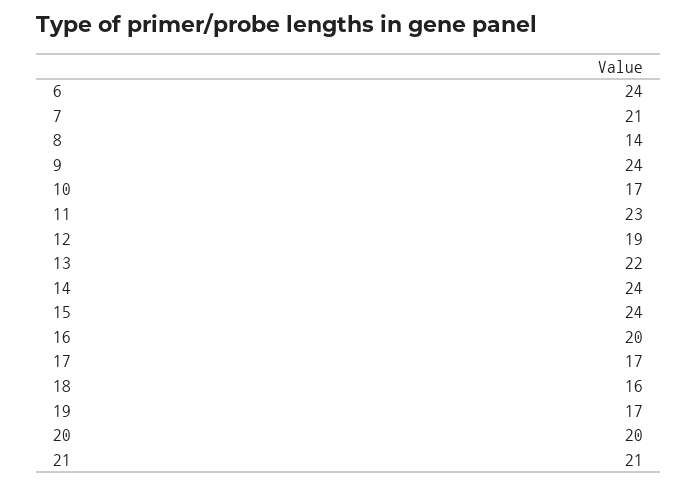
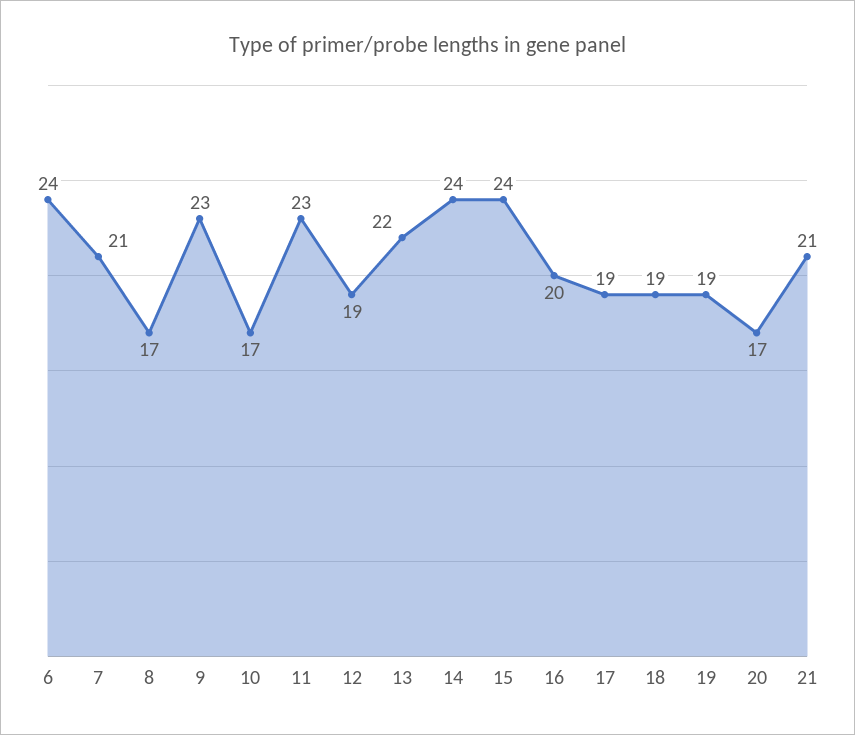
8: 14 -> 17
9: 24 -> 23
17: 17 -> 19
18: 16 -> 19
19: 17 -> 19
20: 20 -> 17

